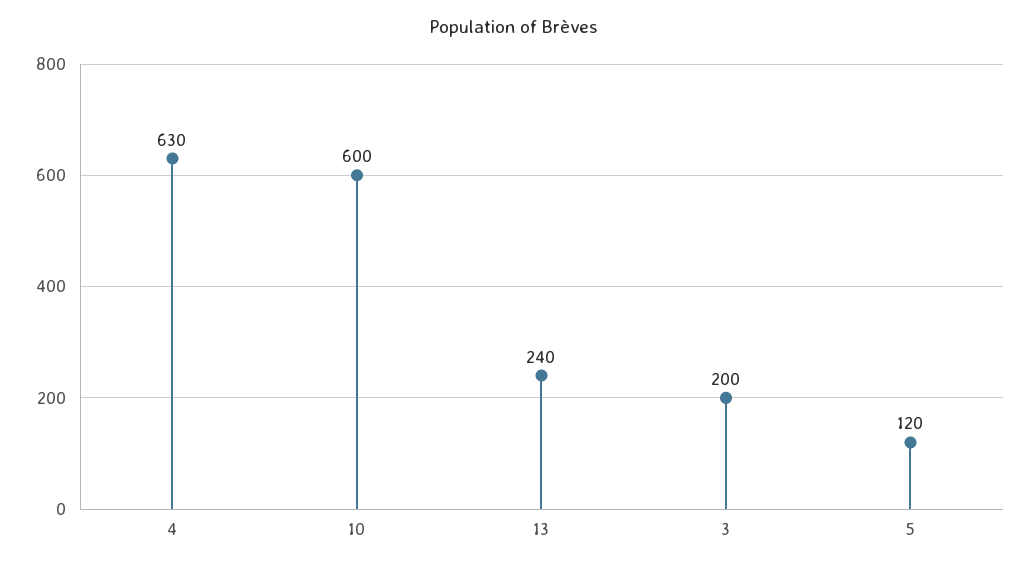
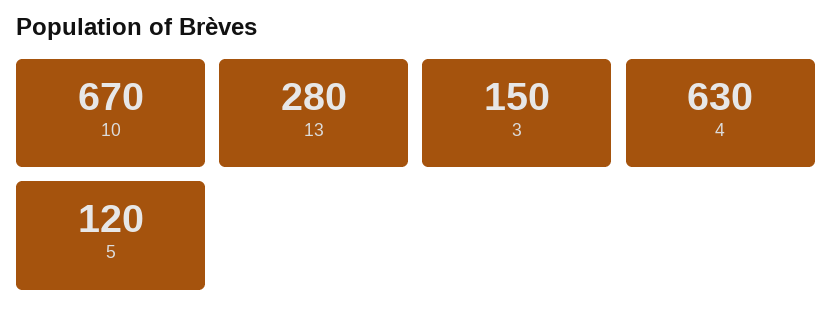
10: 600 -> 670
13: 240 -> 280
3: 200 -> 150

